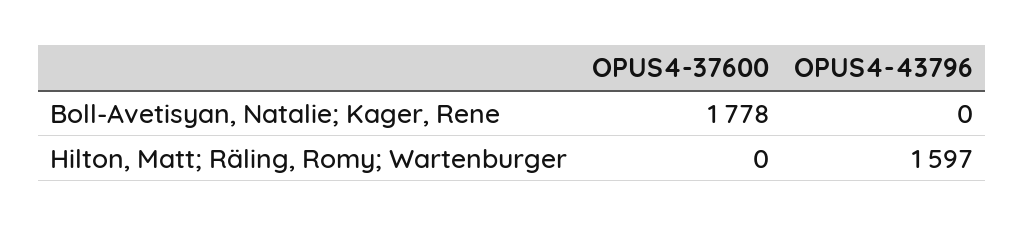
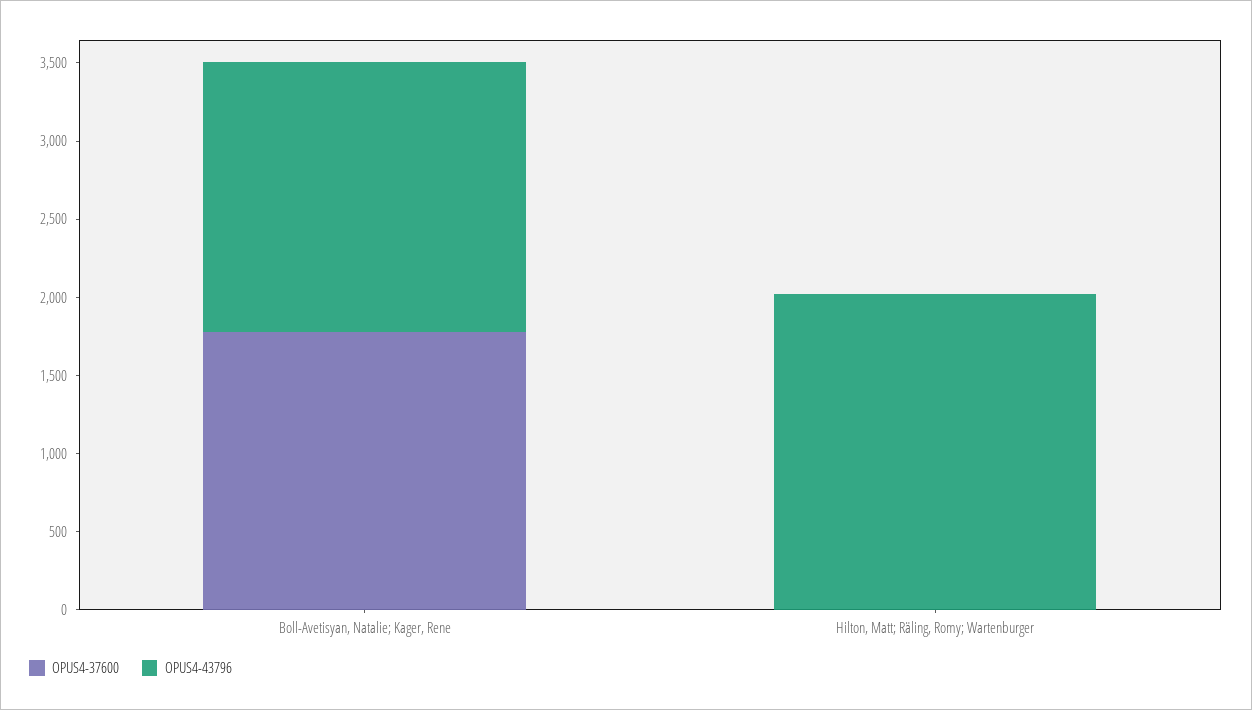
OPUS4-43796, Boll-Avetisyan, Natalie; Kager, Rene: 0 -> 1700
OPUS4-43796, Hilton, Matt; Räling, Romy; Wartenburger: 1597 -> 2000

